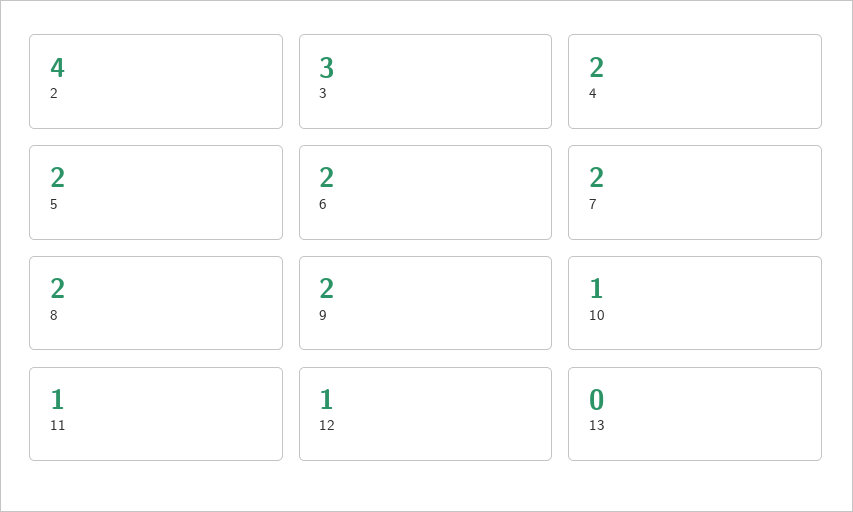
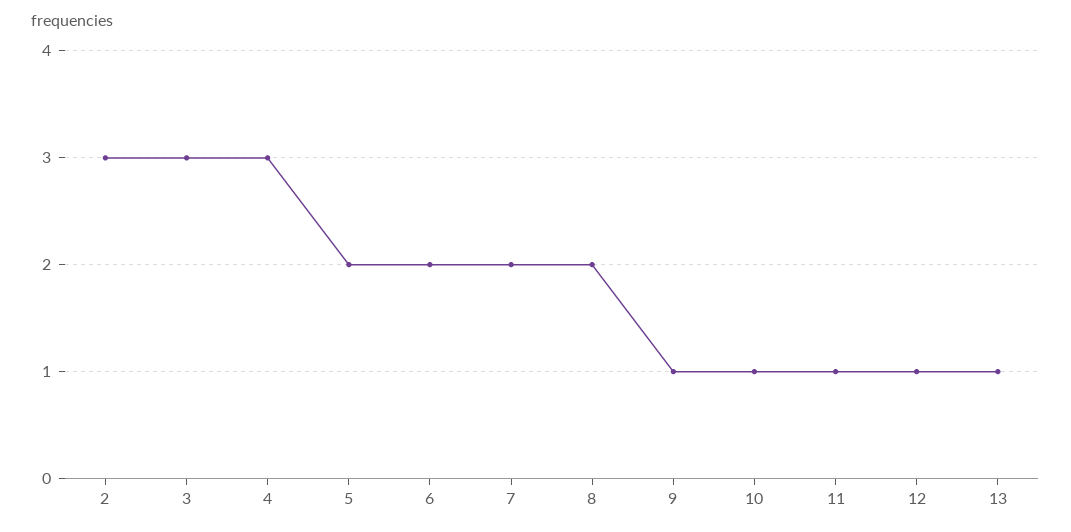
2: 4 -> 3
4: 2 -> 3
9: 2 -> 1
13: 0 -> 1

